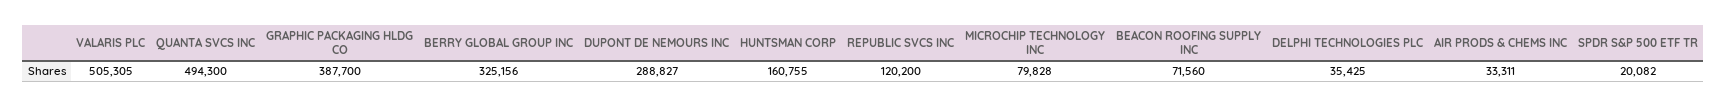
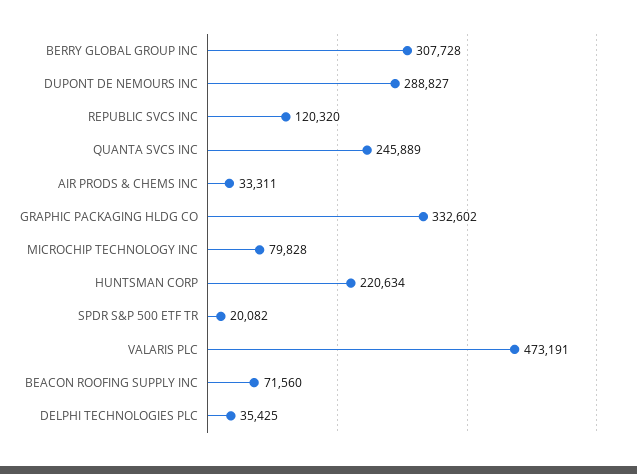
VALARIS PLC: 505305 -> 473191
QUANTA SVCS INC: 494300 -> 245889
GRAPHIC PACKAGING HLDG CO: 387700 -> 332602
BERRY GLOBAL GROUP INC: 325156 -> 307728
HUNTSMAN CORP: 160755 -> 220634
REPUBLIC SVCS INC: 120200 -> 120320

